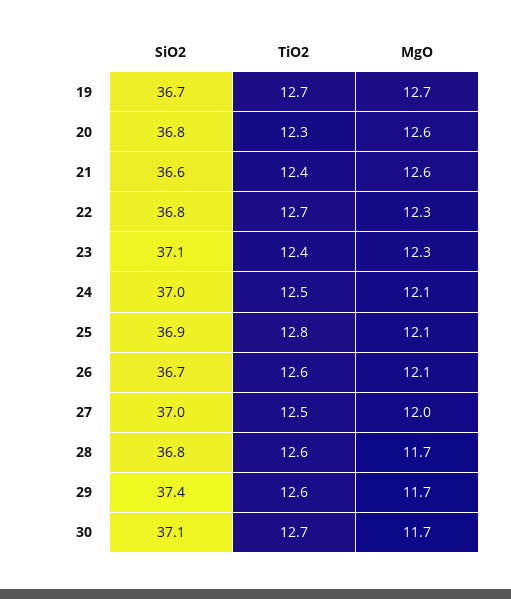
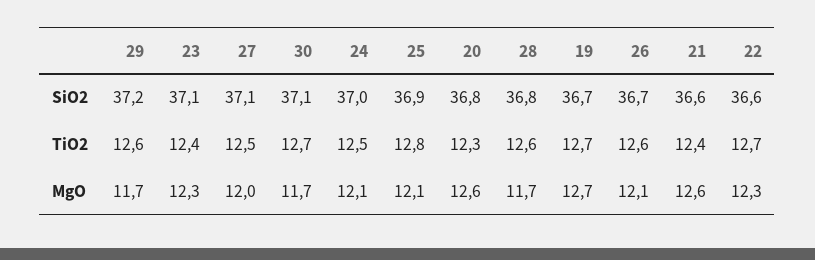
SiO2, 22: 36.8 -> 36.6
SiO2, 27: 37 -> 37.1
SiO2, 29: 37.4 -> 37.2

